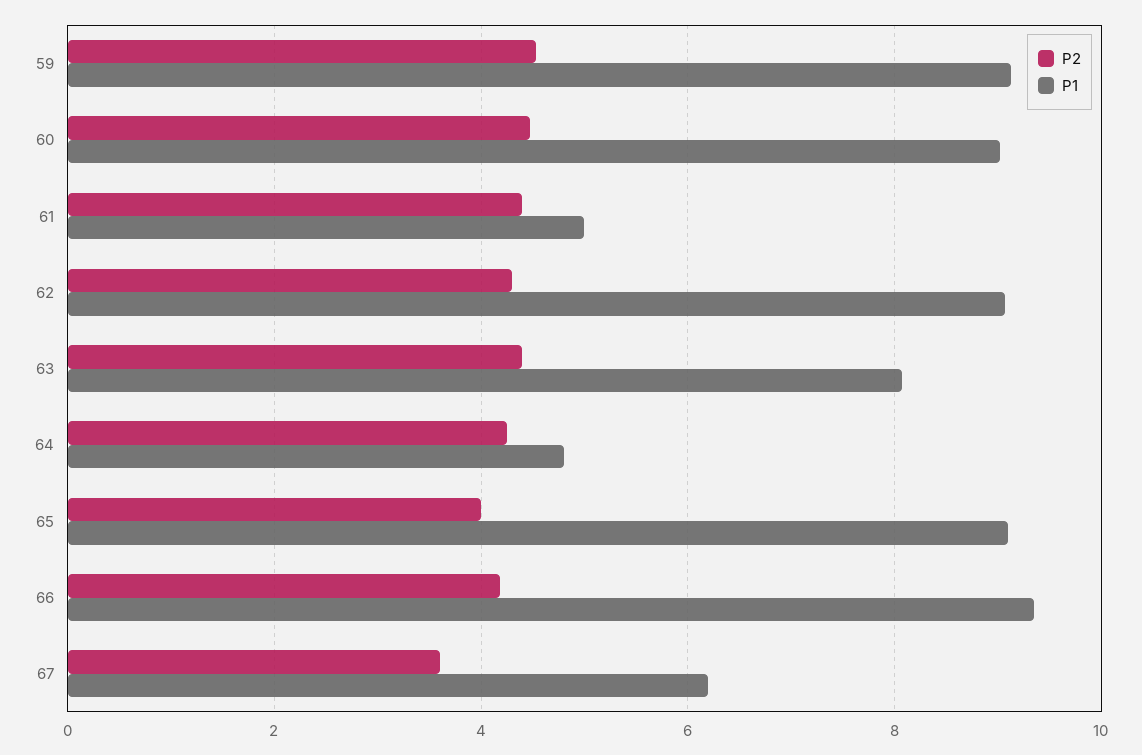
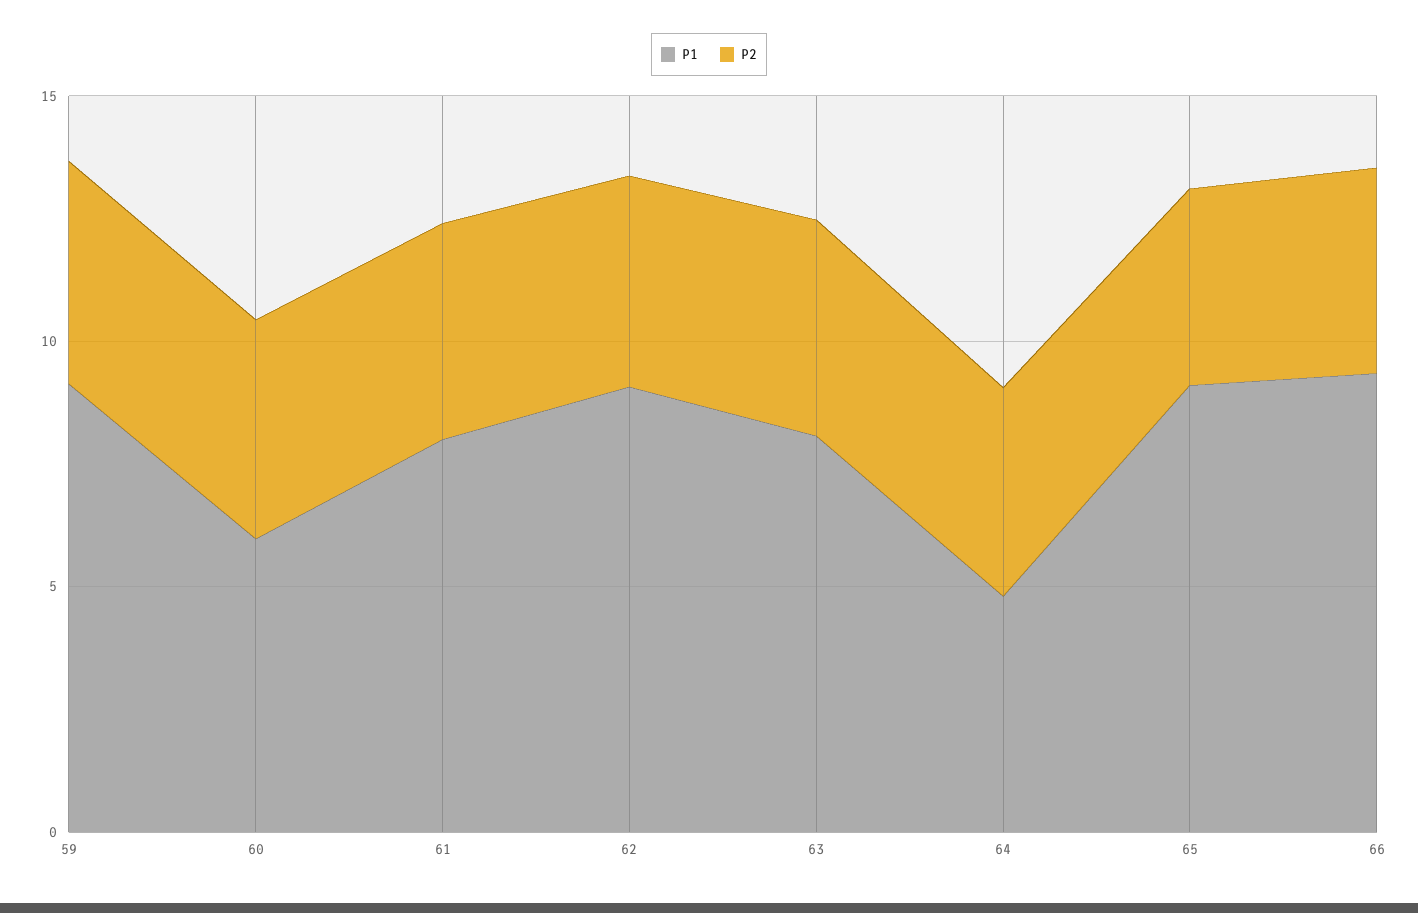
P1, 60: 9 -> 6
P1, 61: 5 -> 8
P2, 67: 3.6 -> none
P1, 67: 6.2 -> none

